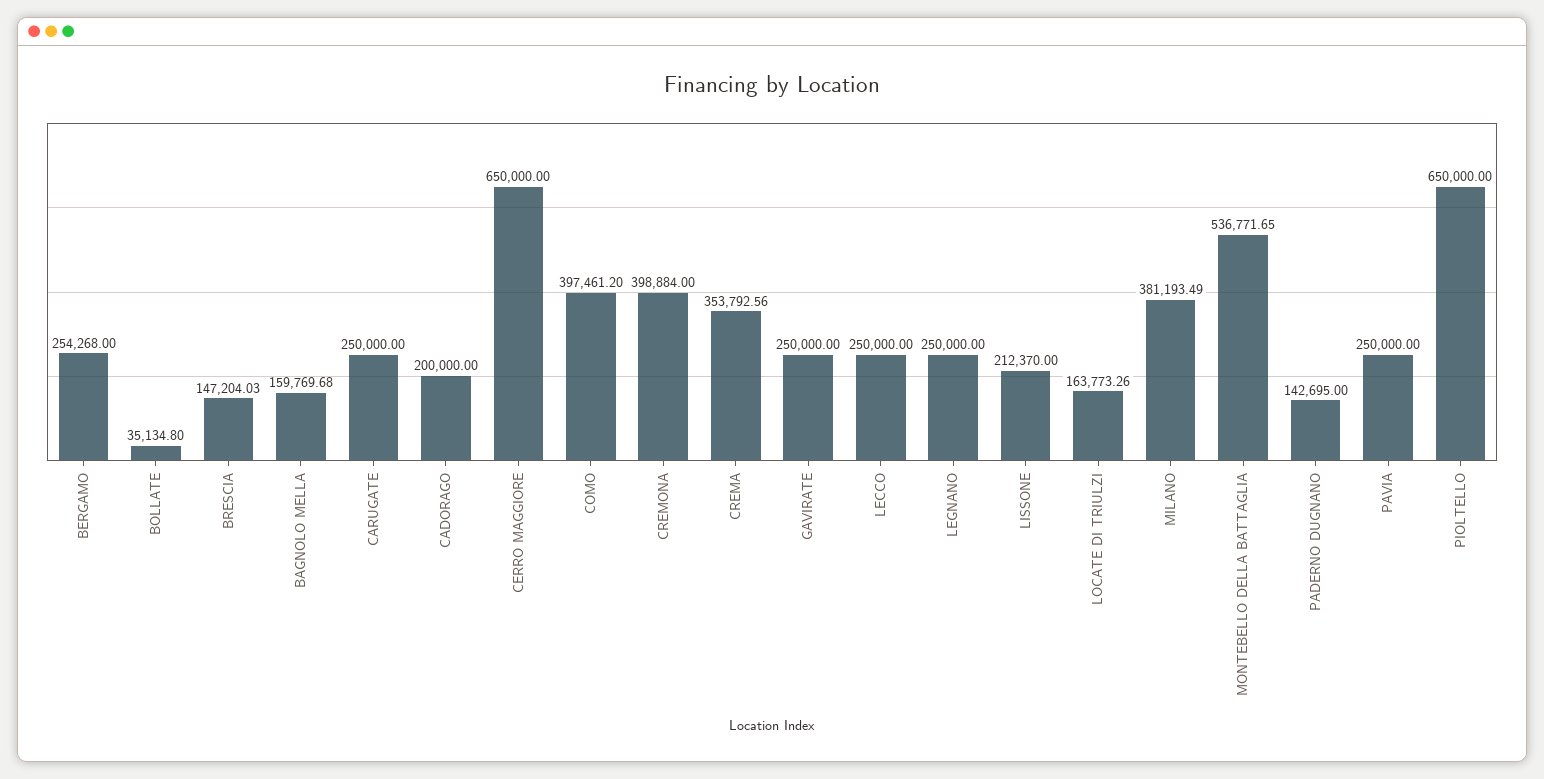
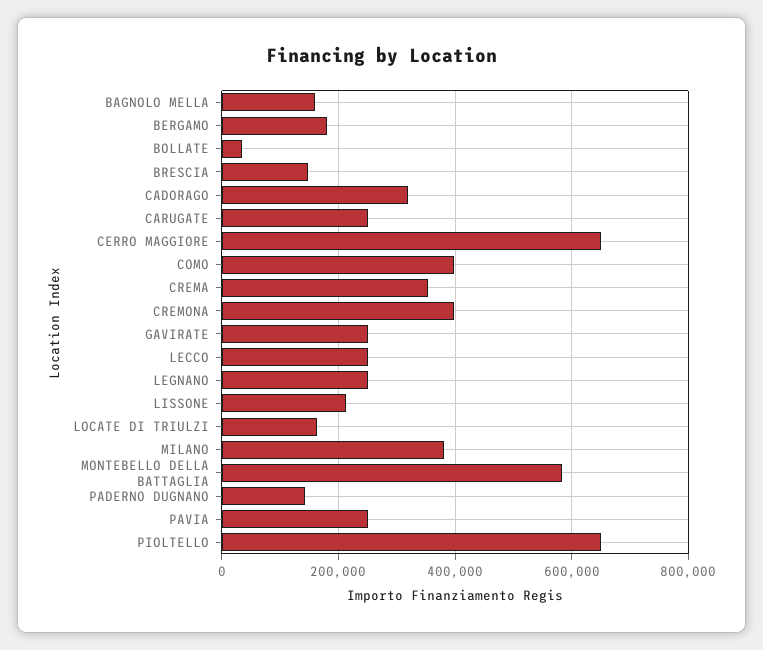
BERGAMO: 254268 -> 180000
CADORAGO: 200000 -> 320000
MONTEBELLO DELLA BATTAGLIA: 536771.65 -> 580000

